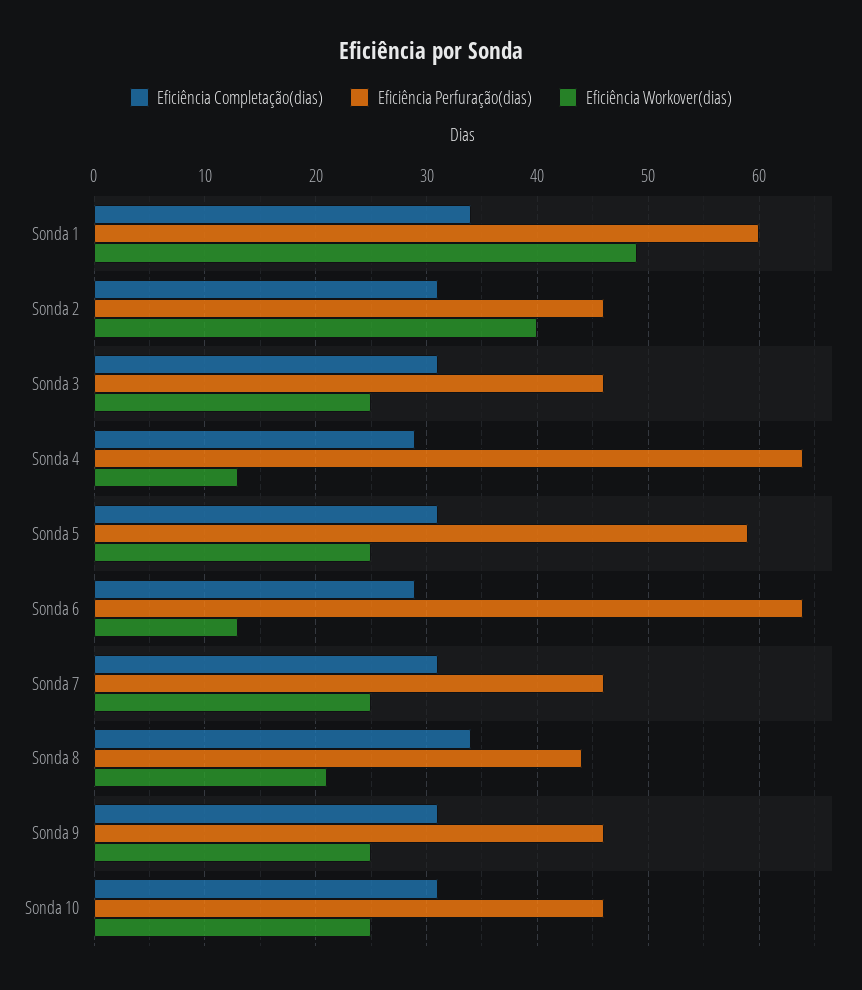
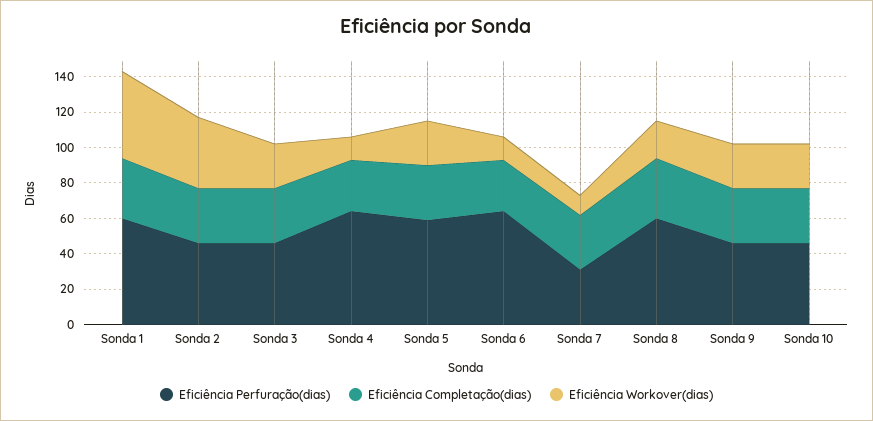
Eficiência Perfuração(dias), Sonda 7: 46 -> 30
Eficiência Workover(dias), Sonda 7: 25 -> 10
Eficiência Perfuração(dias), Sonda 8: 44 -> 60

